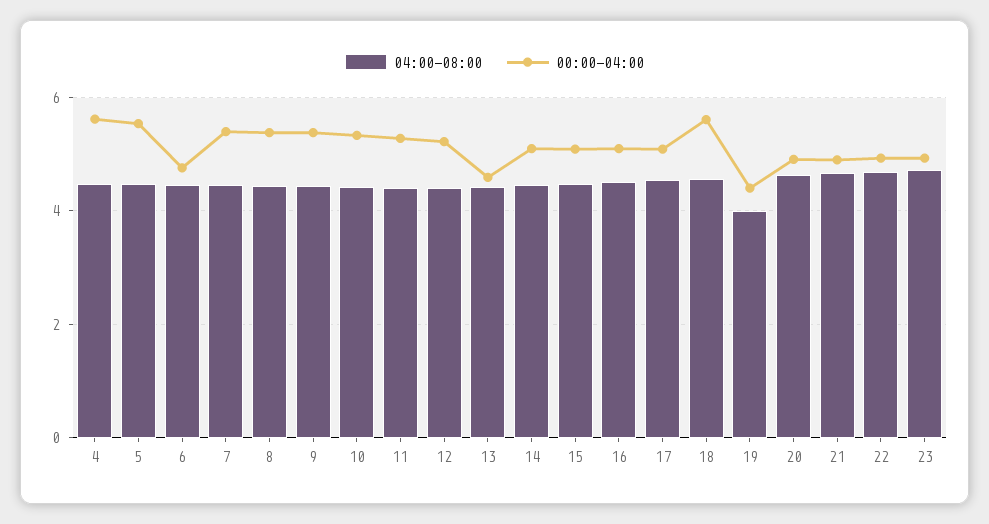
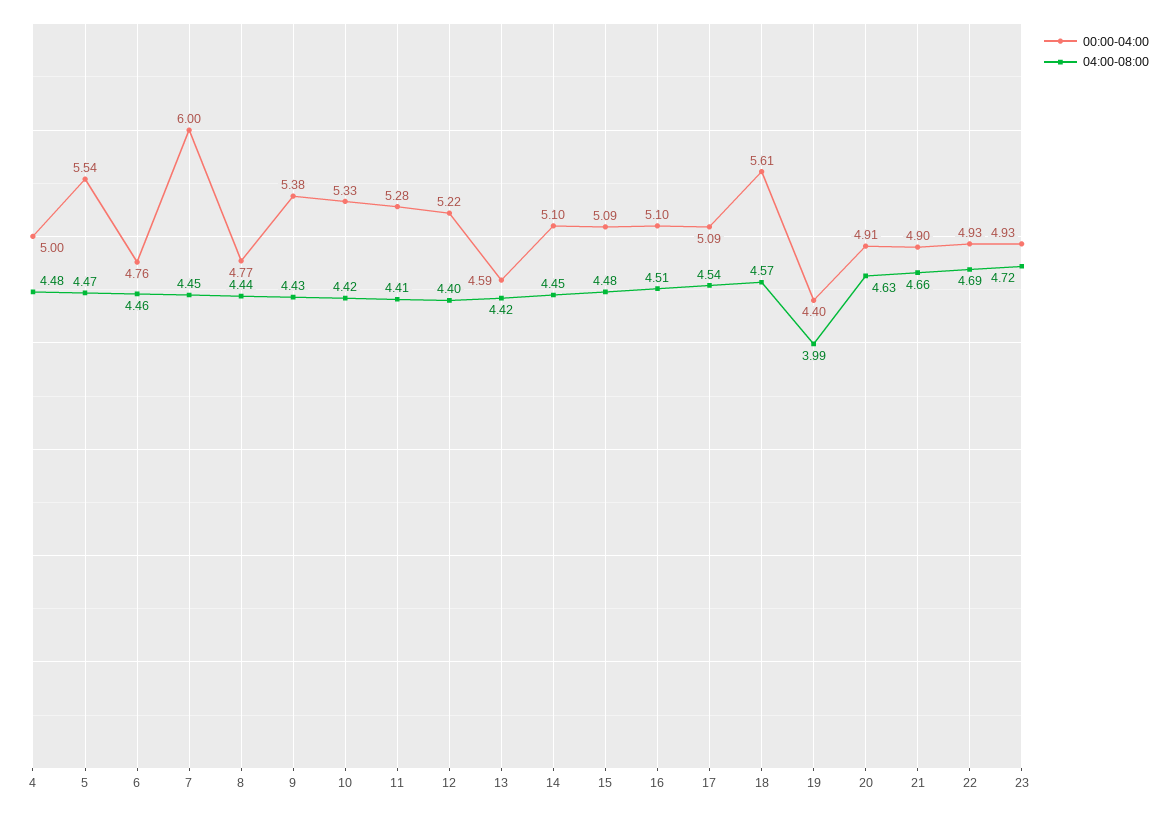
00:00-04:00, 4: 5.6 -> 5
00:00-04:00, 7: 5.4 -> 6
00:00-04:00, 8: 5.4 -> 4.77

